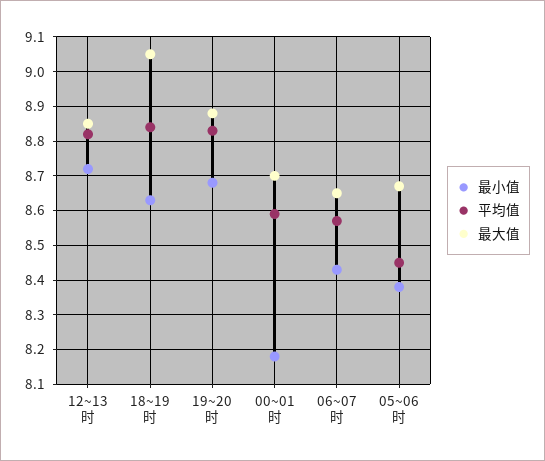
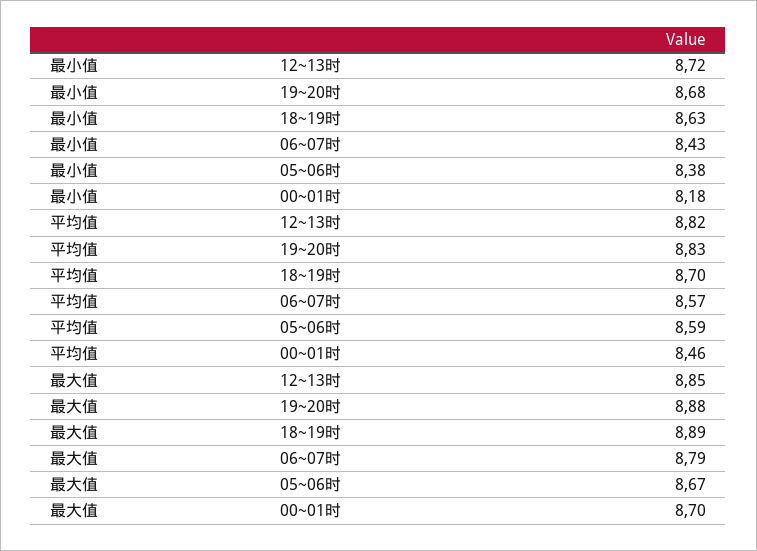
平均值, 18~19时: 8.85 -> 8.7
最大值, 18~19时: 9.05 -> 8.89
平均值, 00~01时: 8.6 -> 8.46
最大值, 06~07时: 8.65 -> 8.79
平均值, 05~06时: 8.45 -> 8.59

